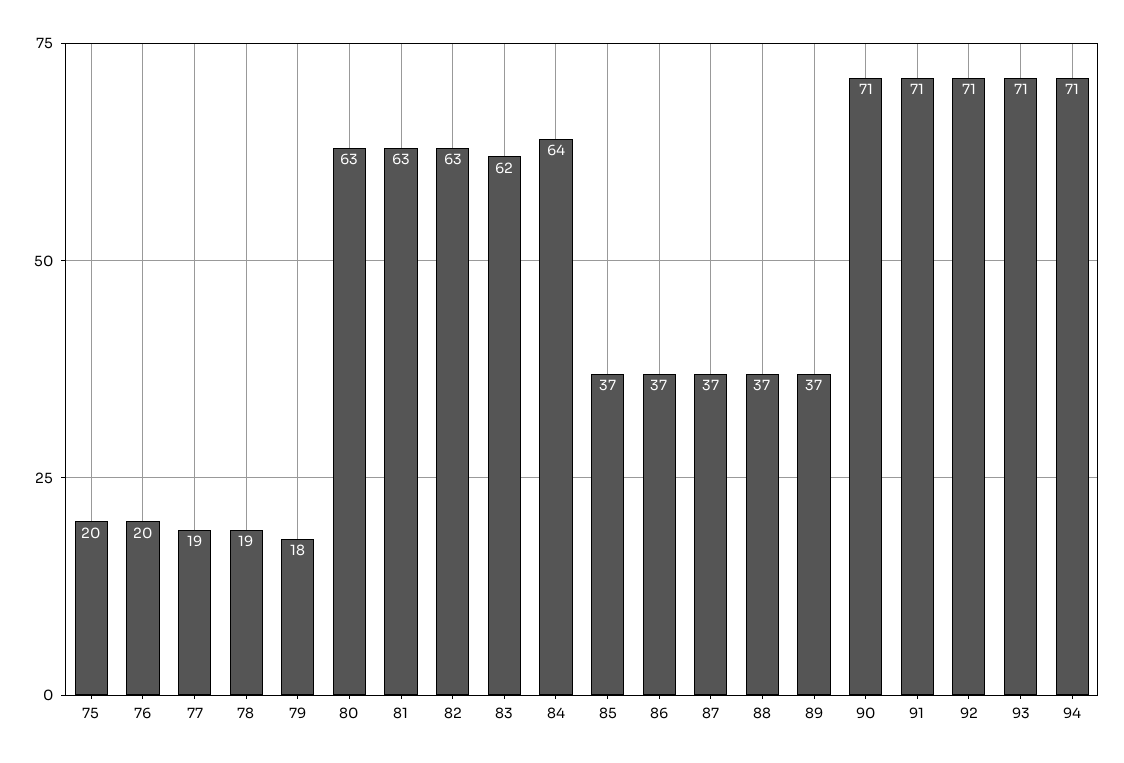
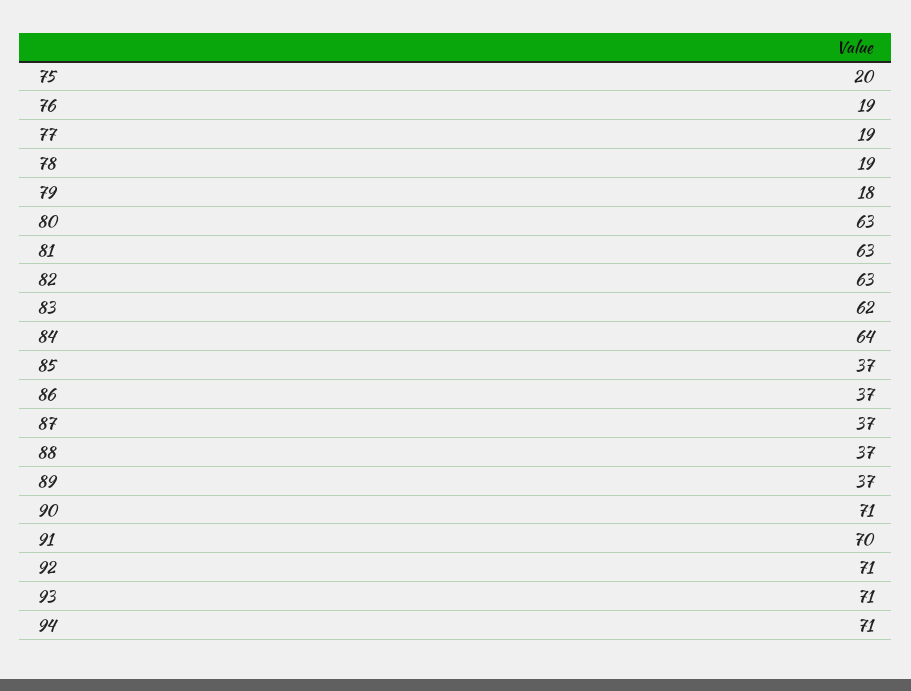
76: 20 -> 19
91: 71 -> 70

